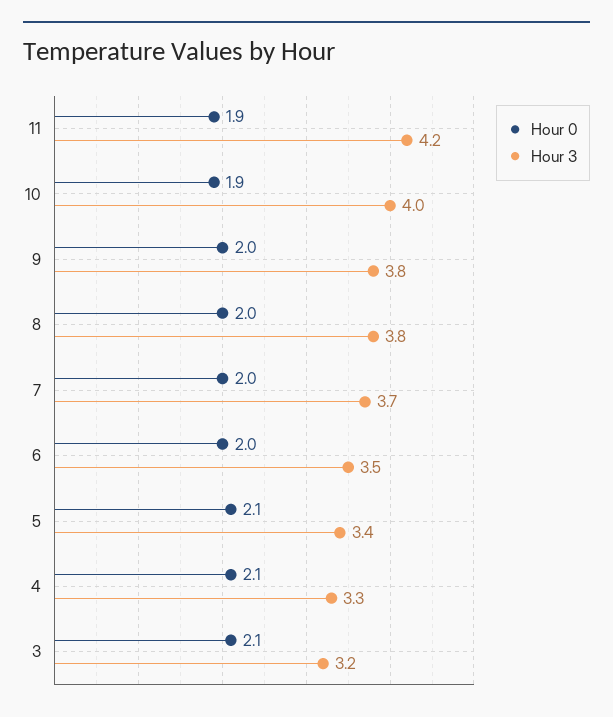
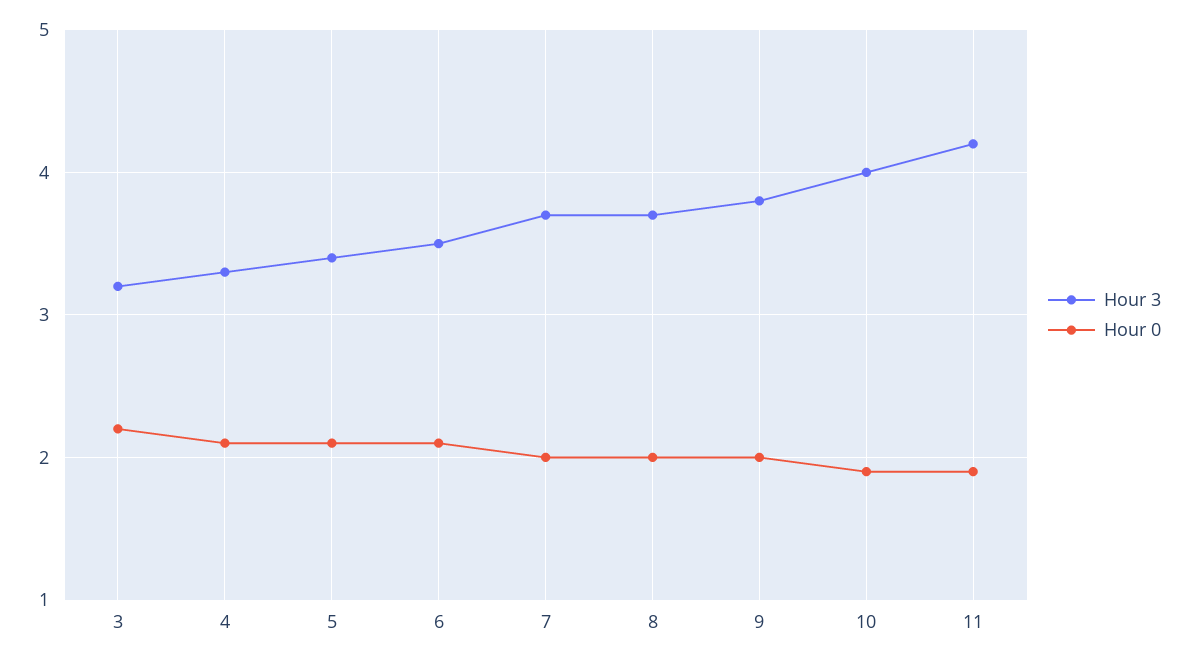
Hour 3, 8: 3.8 -> 3.7
Hour 0, 6: 2 -> 2.1
Hour 0, 3: 2.1 -> 2.2

